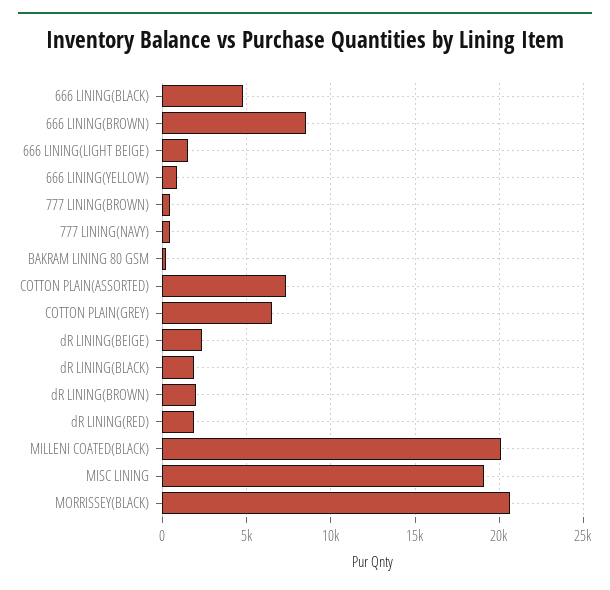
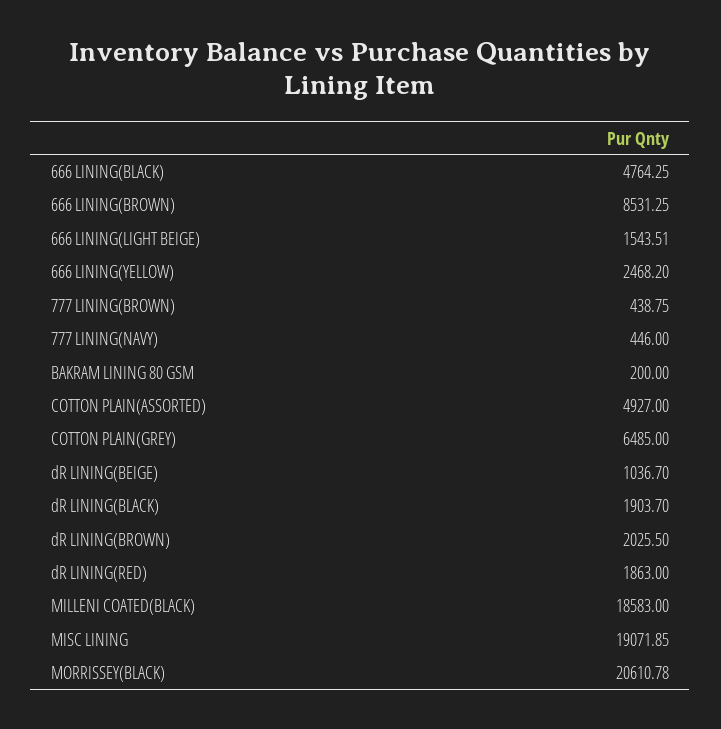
666 LINING(YELLOW): 1000 -> 2468.2
COTTON PLAIN(ASSORTED): 7500 -> 4927
dR LINING(BEIGE): 2500 -> 1036.7
MILLENI COATED(BLACK): 20000 -> 18583

